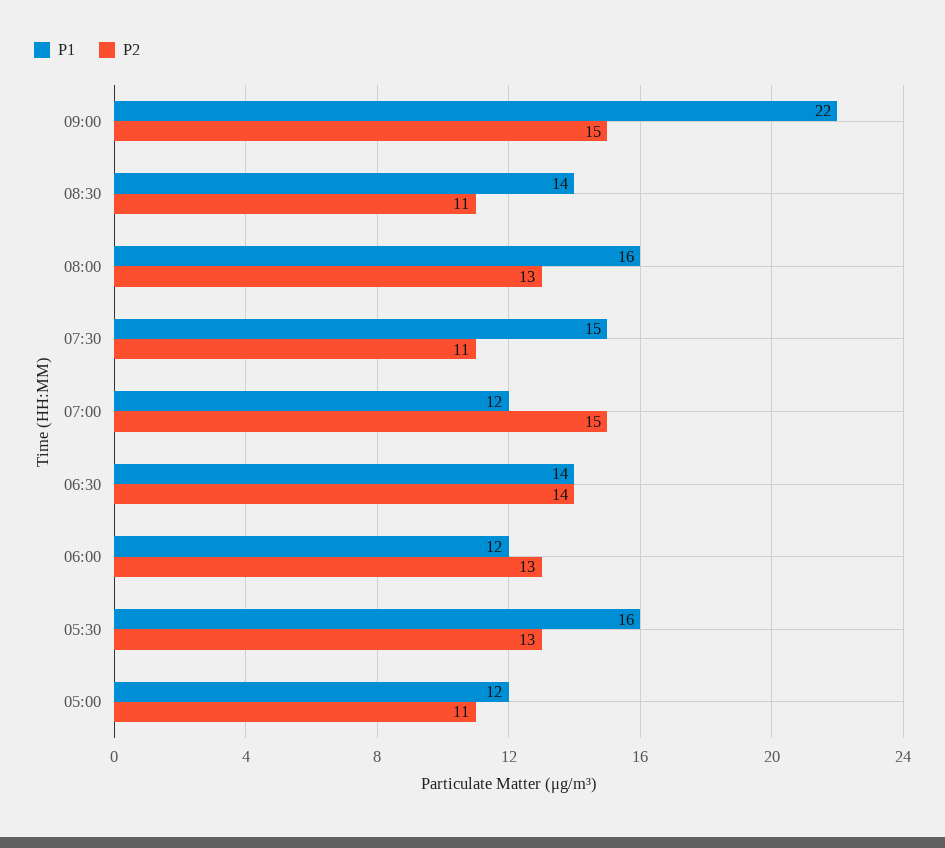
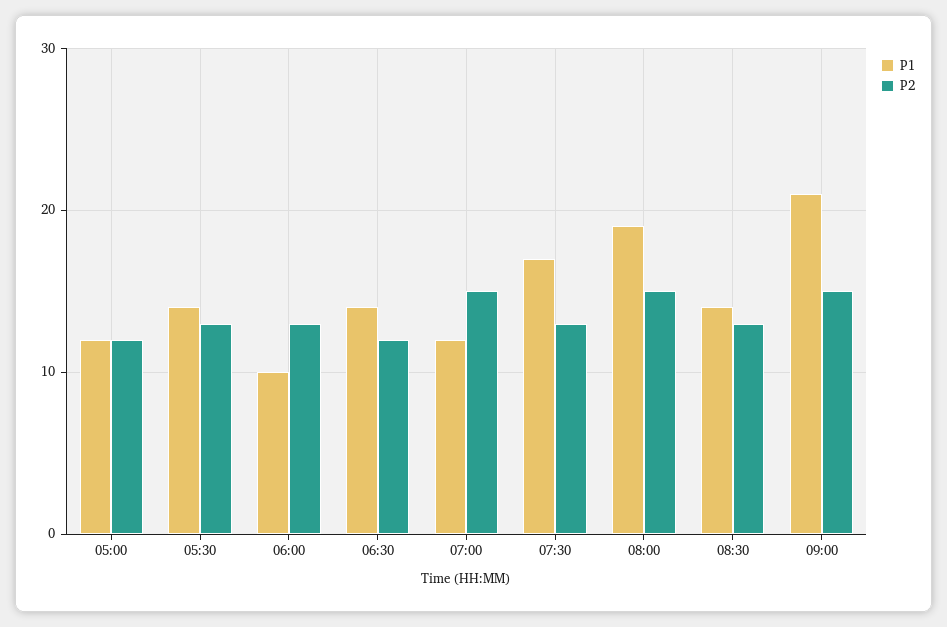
P1, 09:00: 22 -> 21
P2, 08:30: 11 -> 13
P1, 08:00: 16 -> 19
P2, 08:00: 13 -> 15
P1, 07:30: 15 -> 17
P2, 07:30: 11 -> 13
P2, 06:30: 14 -> 12
P1, 06:00: 12 -> 10
P1, 05:30: 16 -> 14
P2, 05:00: 11 -> 12

